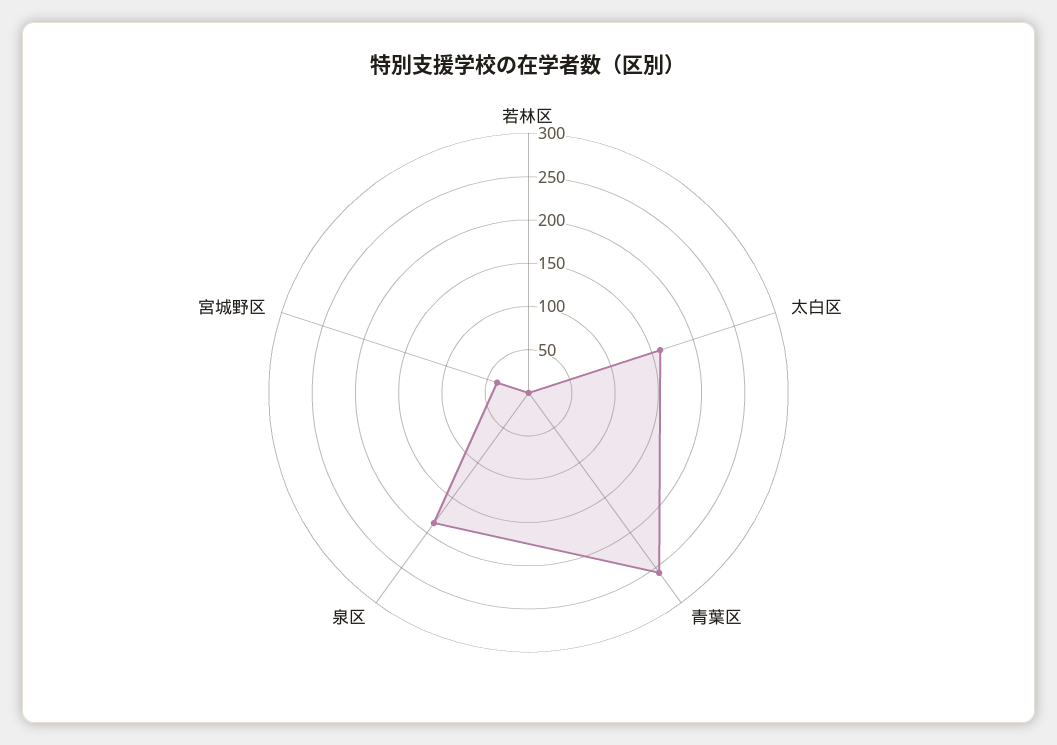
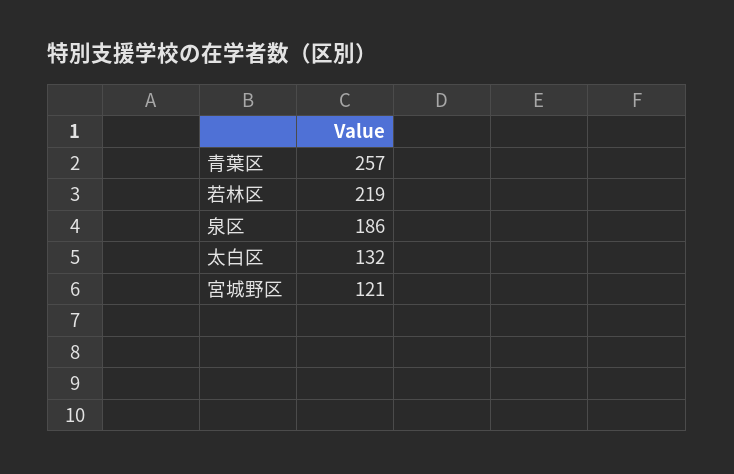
若林区: 0 -> 219
太白区: 160 -> 132
宮城野区: 40 -> 121

